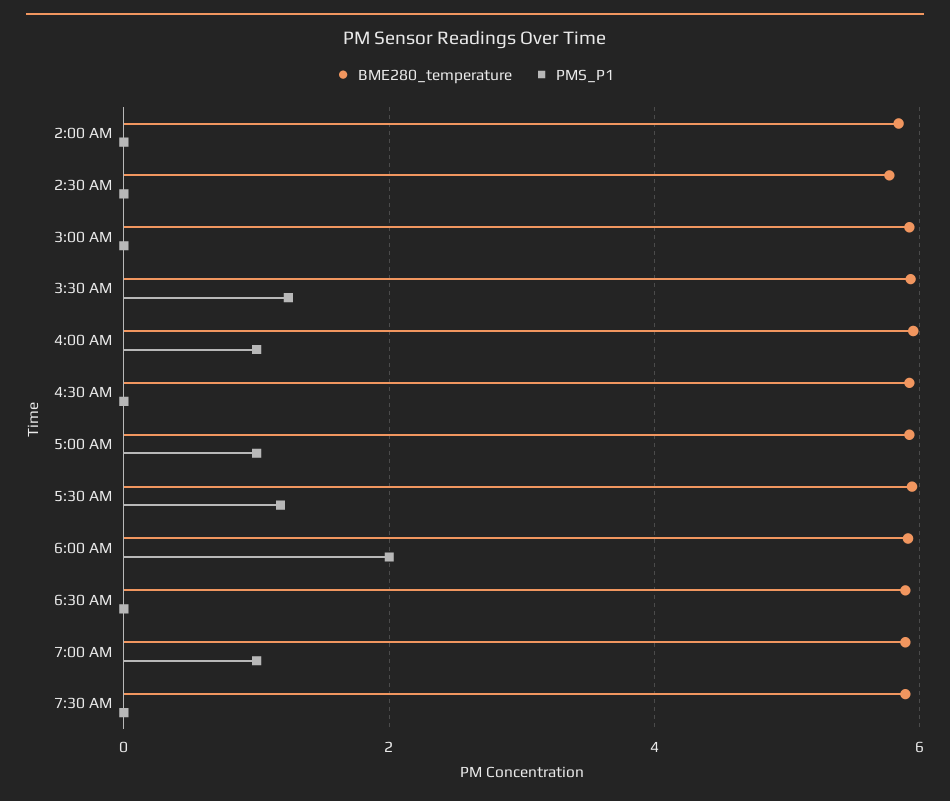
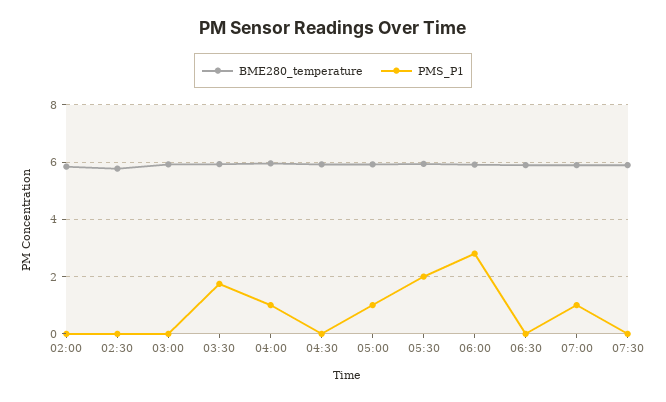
PMS_P1, 3:30 AM: 1.2 -> 1.75
PMS_P1, 5:30 AM: 1.2 -> 2
PMS_P1, 6:00 AM: 2 -> 2.75

